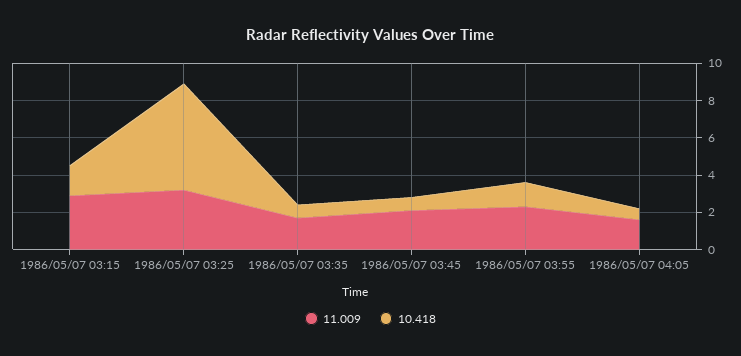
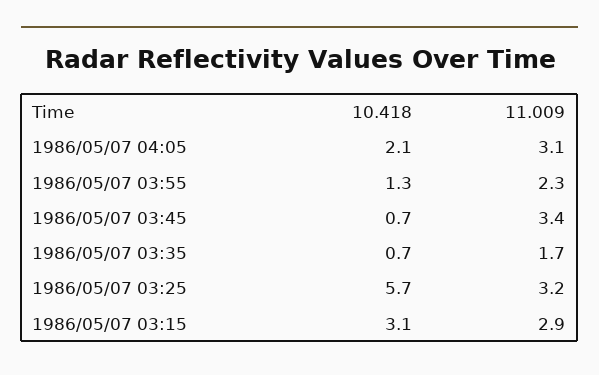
10.418, 1986/05/07 03:15: 1.5 -> 3.1
11.009, 1986/05/07 03:45: 2 -> 3.4
11.009, 1986/05/07 04:05: 1.5 -> 3.1
10.418, 1986/05/07 04:05: 0.5 -> 2.1

